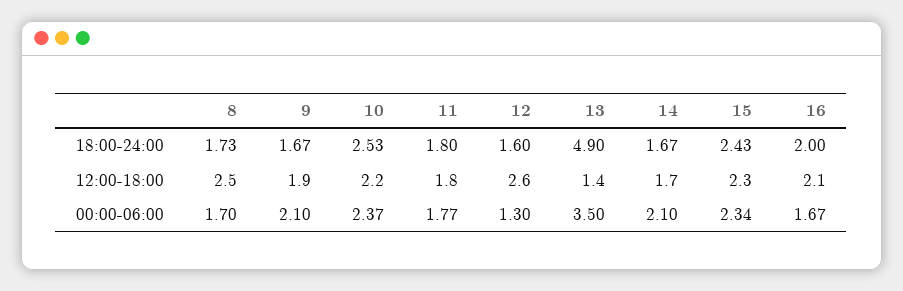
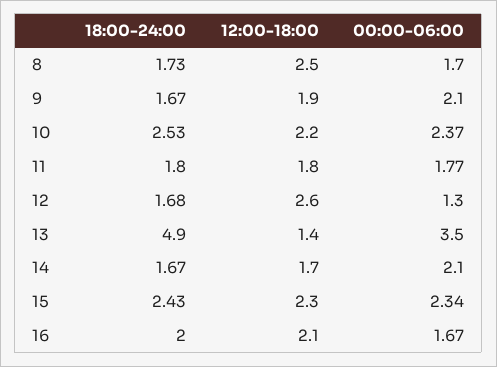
12, 18:00-24:00: 1.6 -> 1.68

